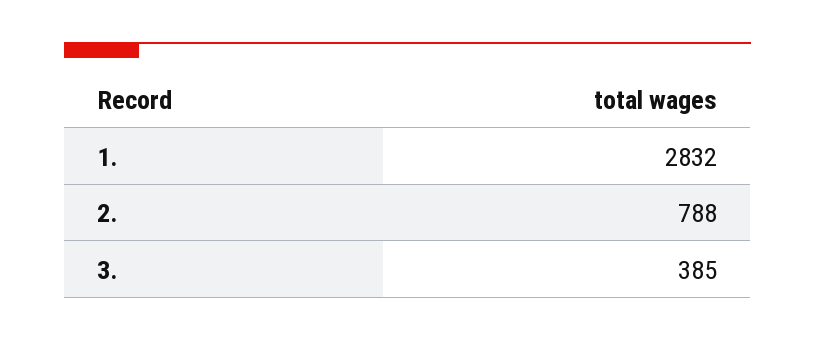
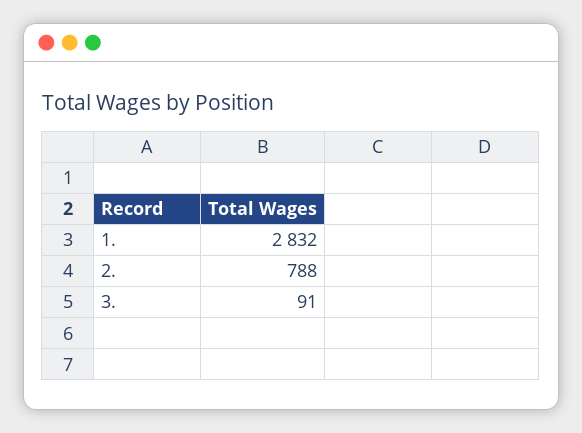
3.: 385 -> 91

